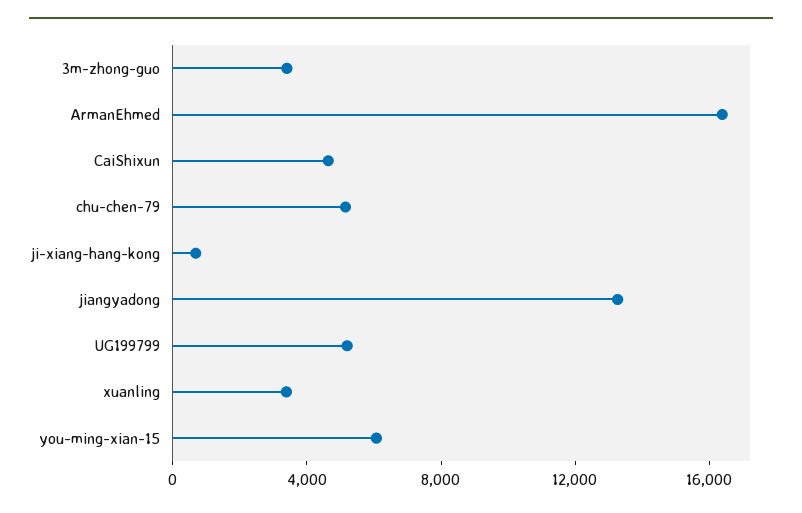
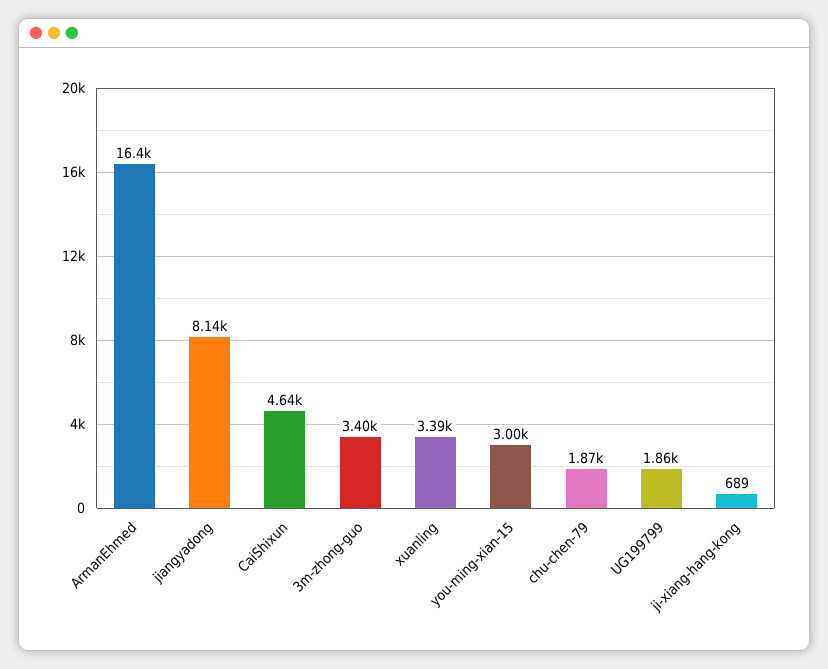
chu-chen-79: 5000 -> 1870
jiangyadong: 13000 -> 8140
UG199799: 5000 -> 1860
you-ming-xian-15: 6000 -> 3000

